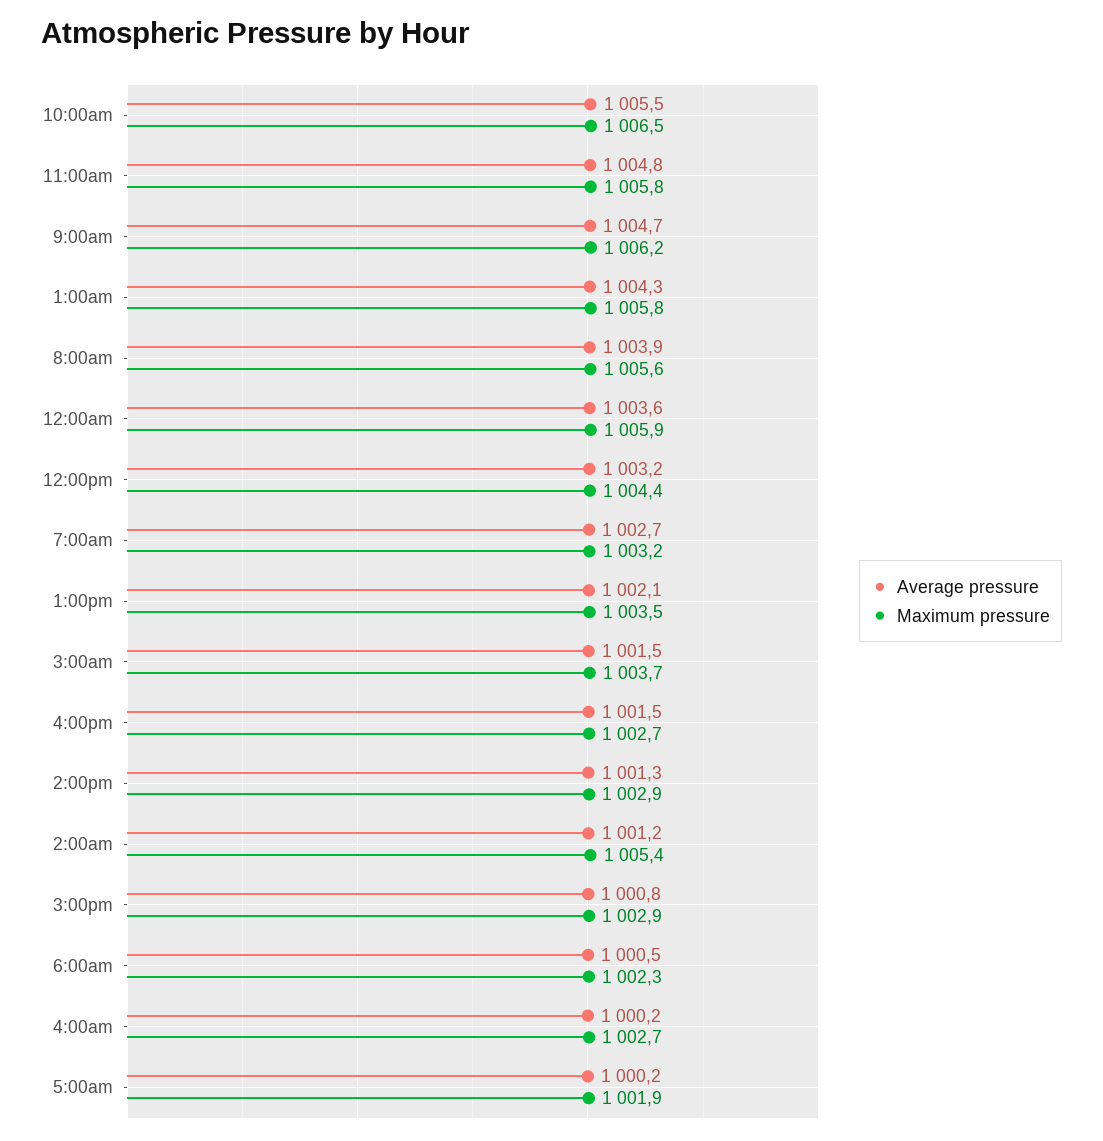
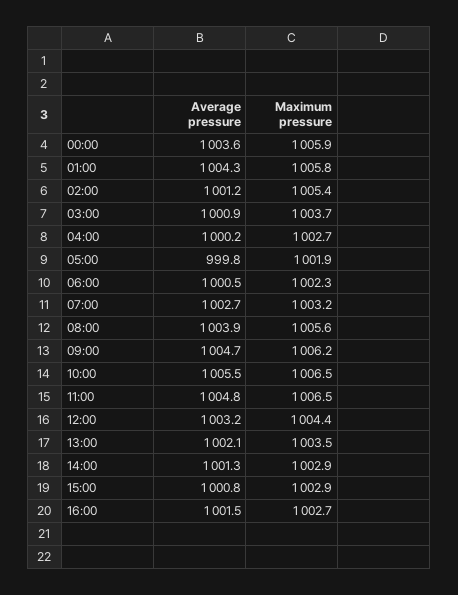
Maximum pressure, 11:00am: 1005.8 -> 1006.5
Average pressure, 3:00am: 1001.5 -> 1000.9
Average pressure, 5:00am: 1000.2 -> 999.8

